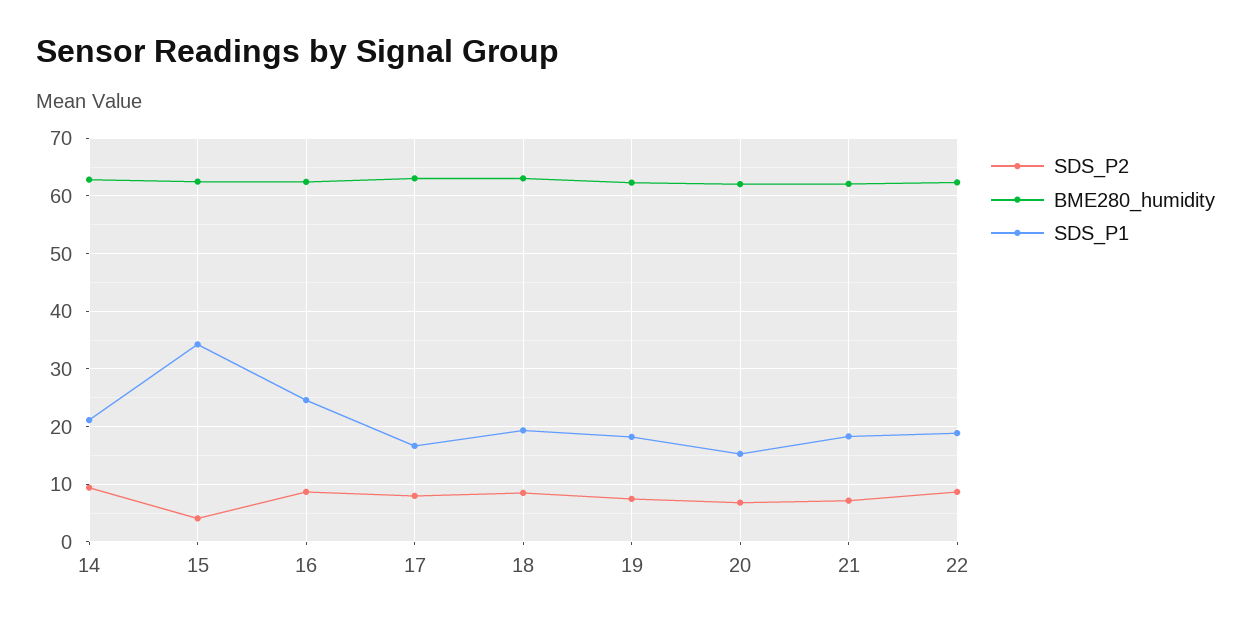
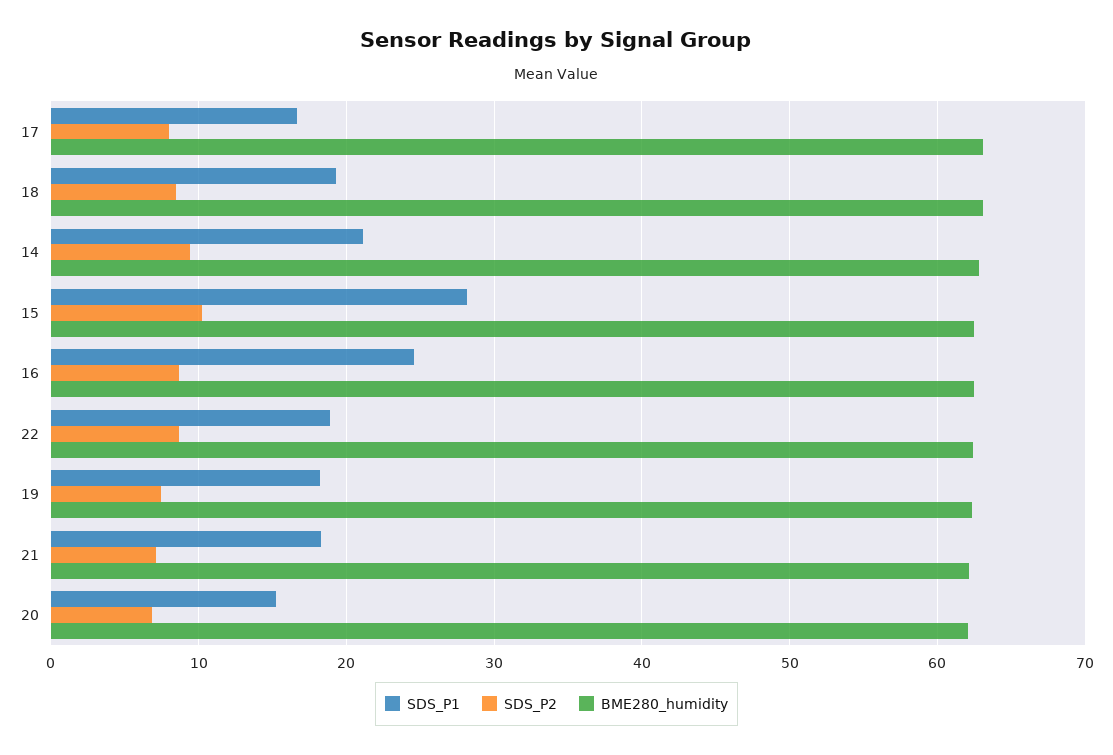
SDS_P2, 15: 4 -> 10
SDS_P1, 15: 34 -> 28

